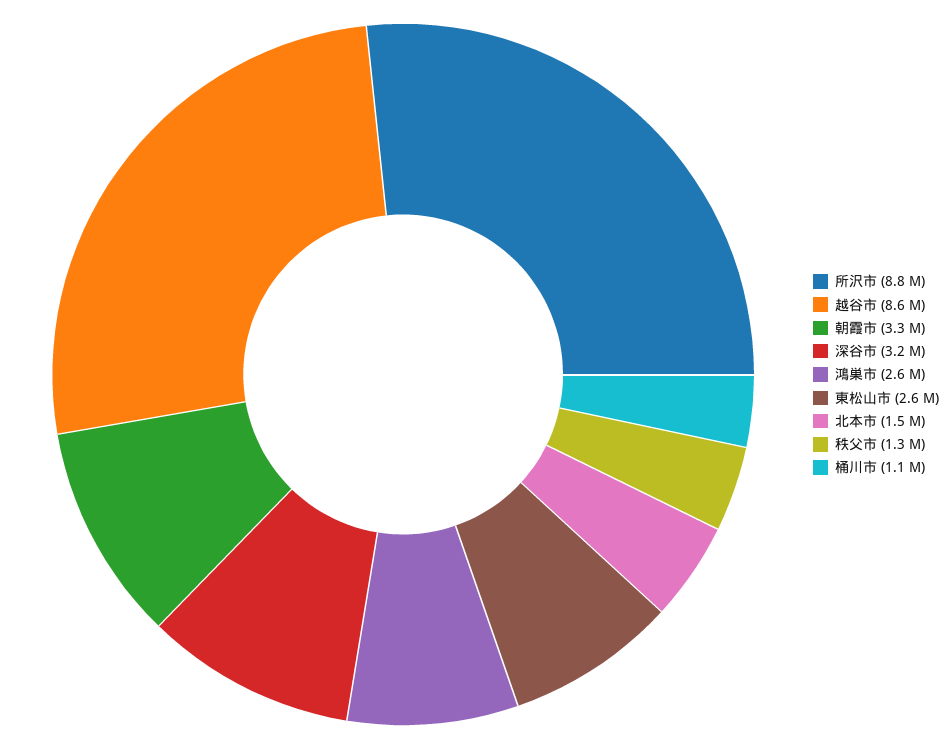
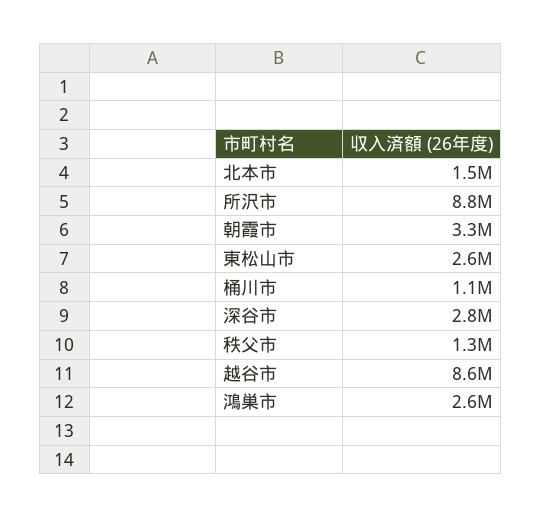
深谷市: 3200000 -> 2800000

